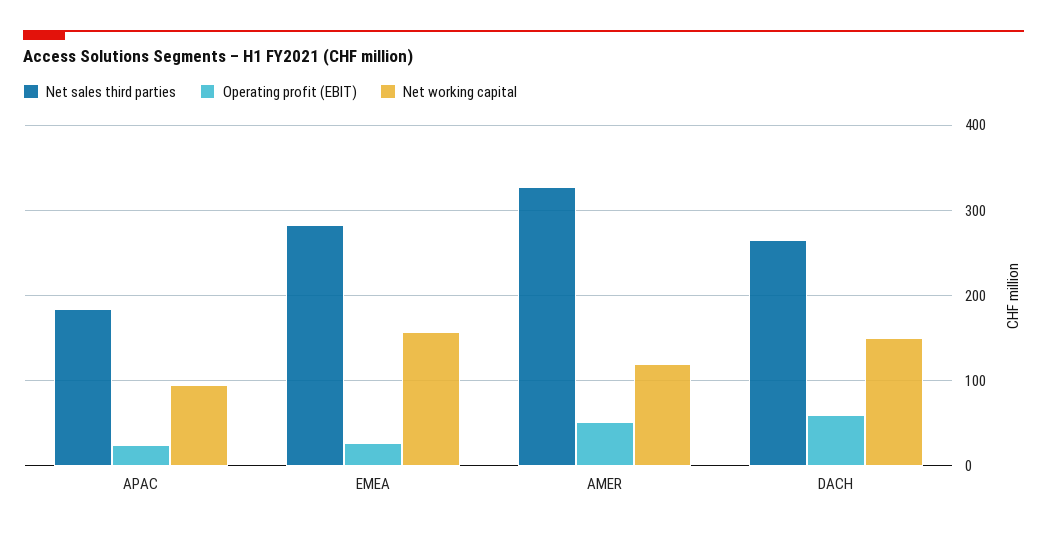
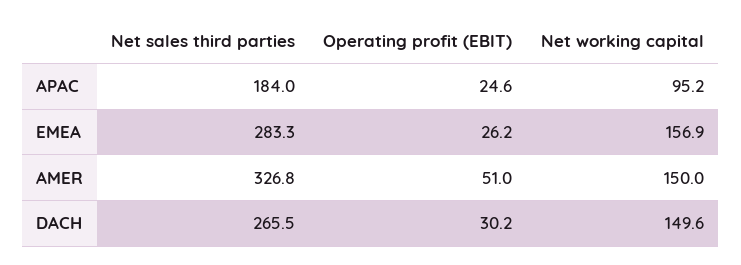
Net working capital, AMER: 120 -> 150
Operating profit (EBIT), DACH: 60 -> 30.2

